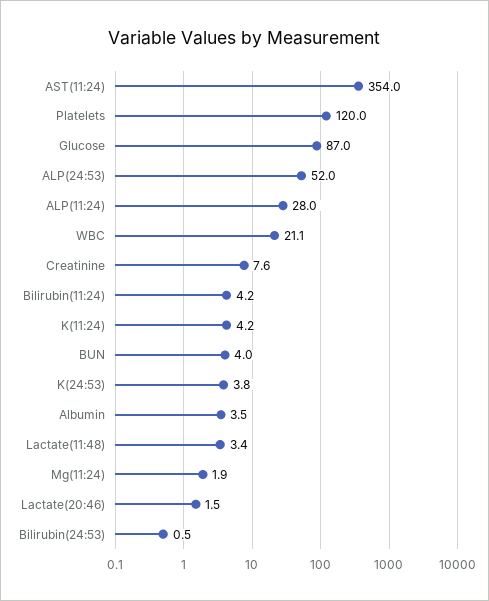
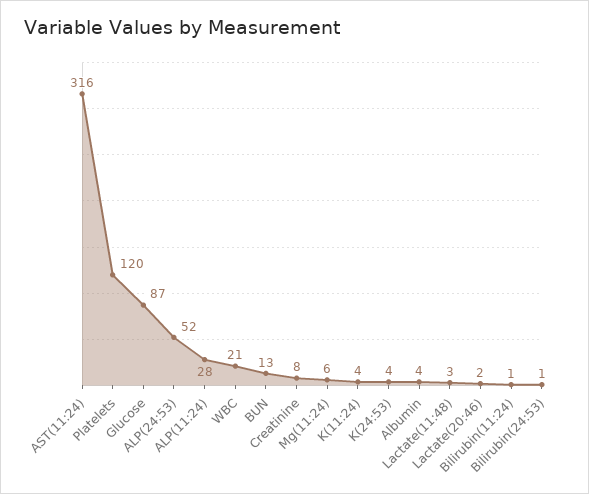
AST(11:24): 354 -> 316
Bilirubin(11:24): 4.2 -> 1
BUN: 4 -> 13
Mg(11:24): 1.9 -> 6

